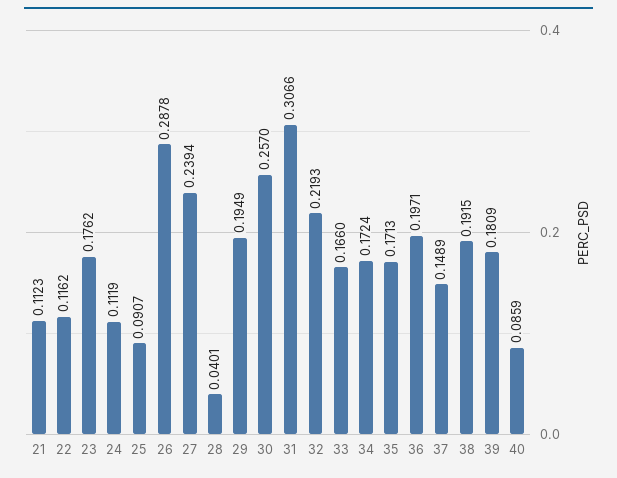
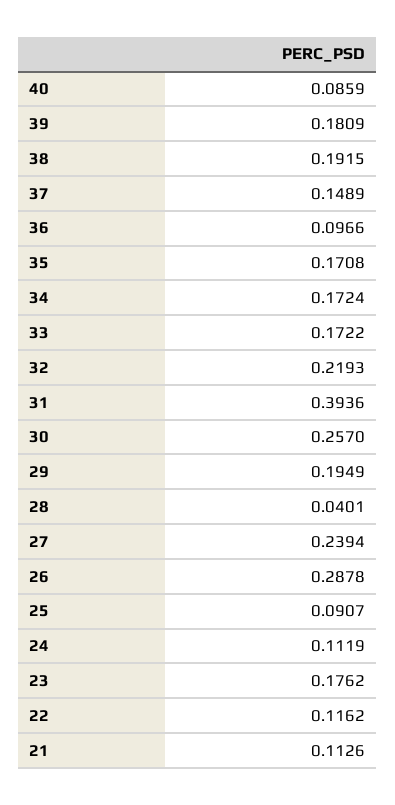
21: 0.1123 -> 0.1126
31: 0.3066 -> 0.3936
33: 0.166 -> 0.1722
35: 0.1713 -> 0.1708
36: 0.1971 -> 0.0966

